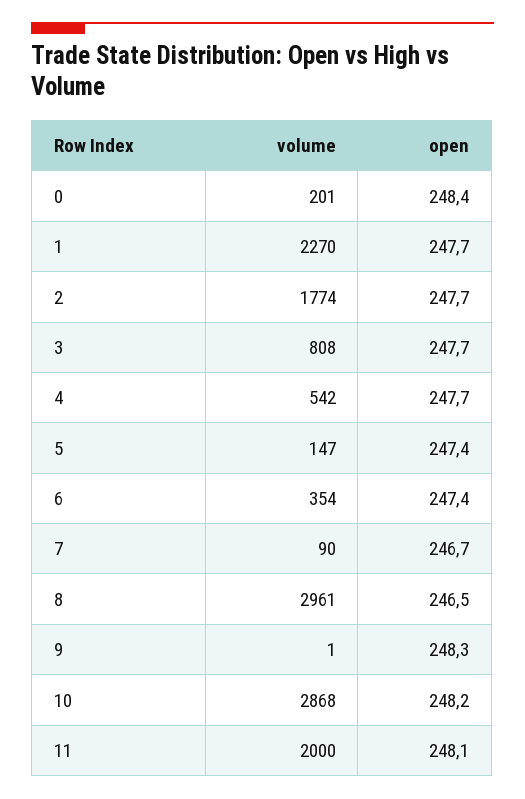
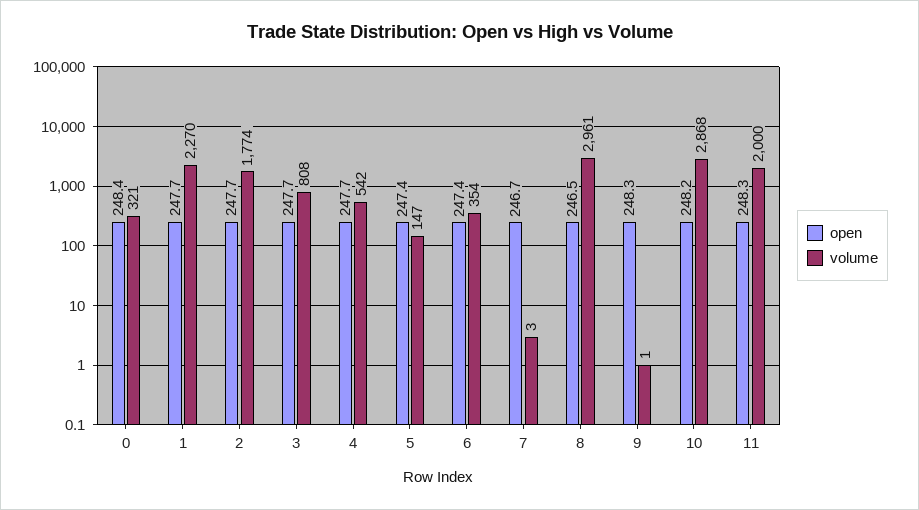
volume, 0: 201 -> 321
volume, 7: 90 -> 3
open, 11: 248.1 -> 248.3

